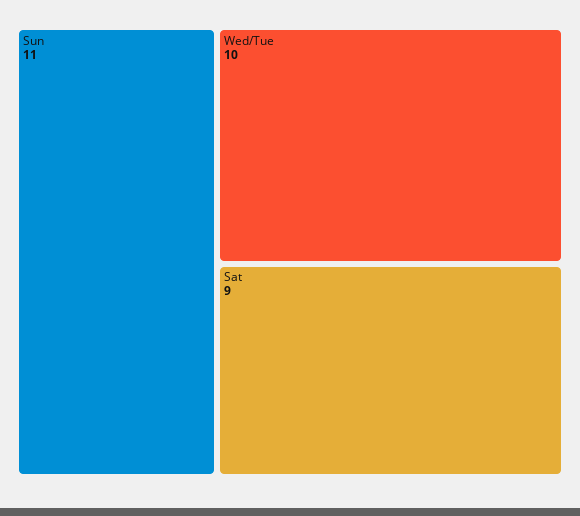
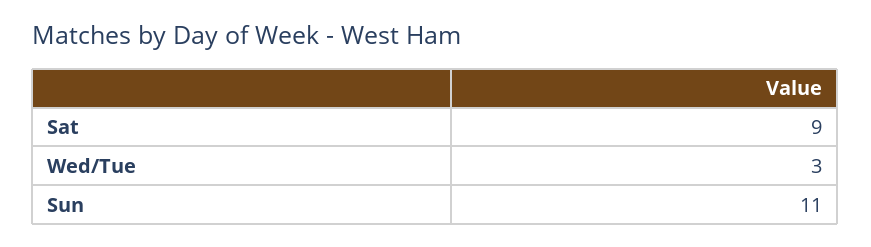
Wed/Tue: 10 -> 3

